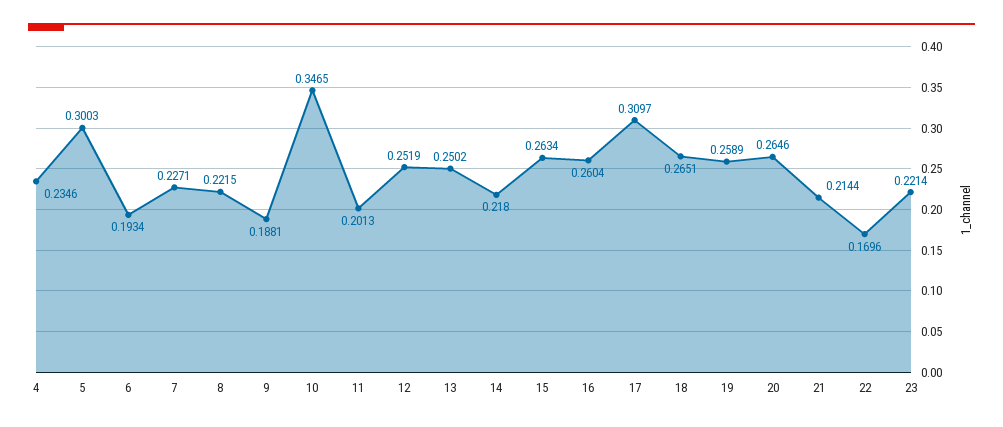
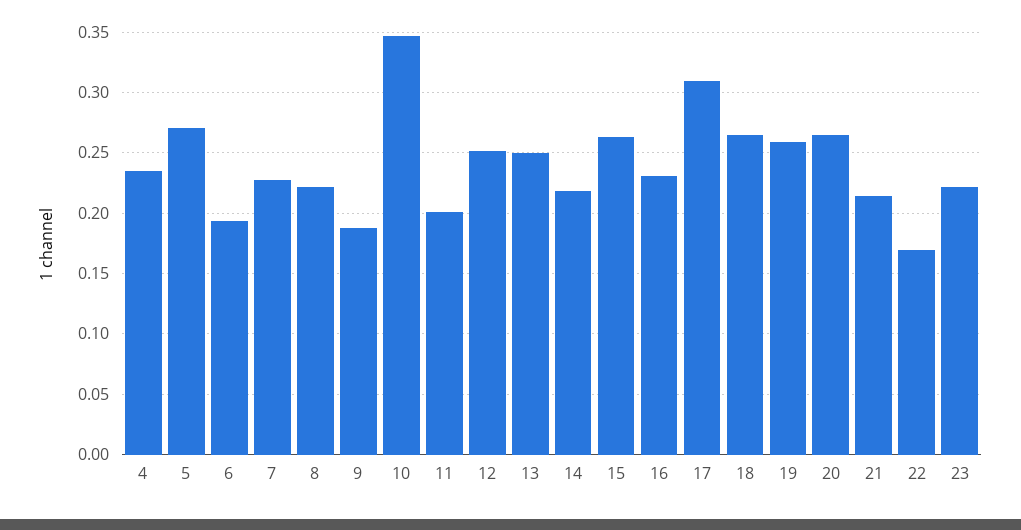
5: 0.3003 -> 0.27
16: 0.2604 -> 0.23

